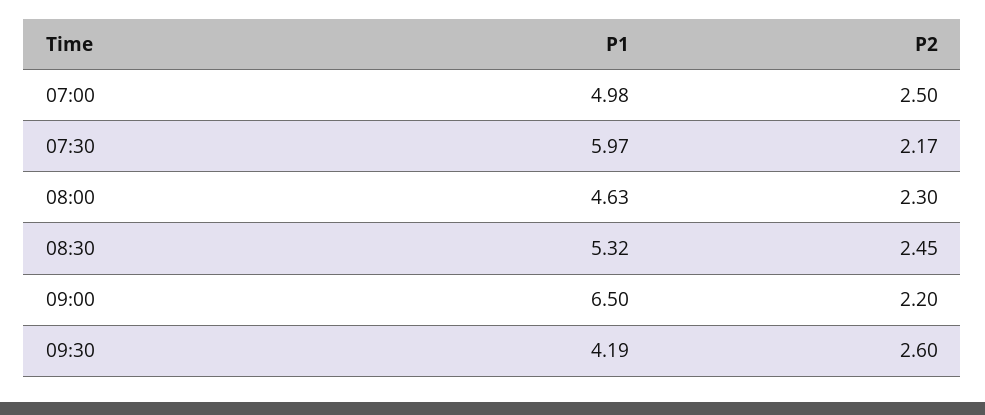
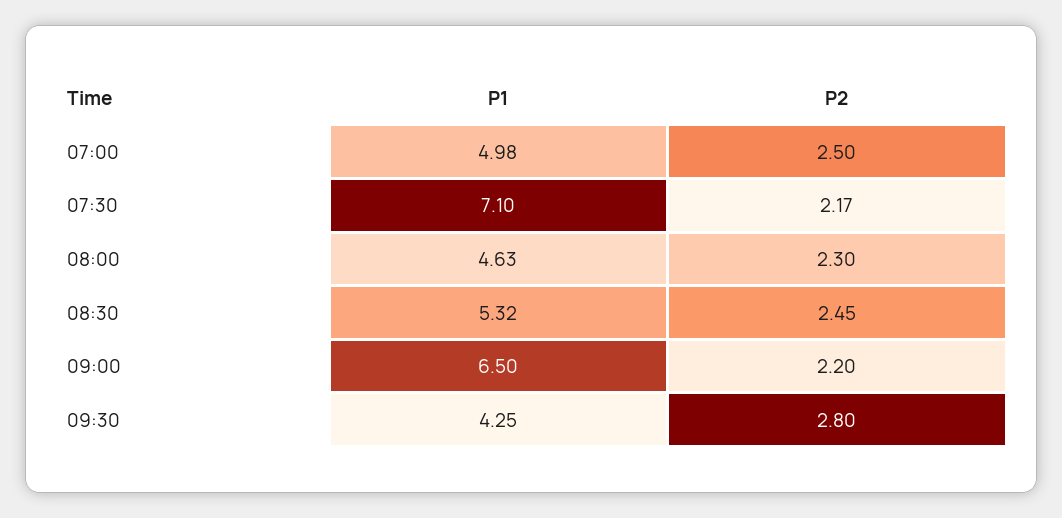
P1, 07:30: 5.97 -> 7.1
P1, 09:30: 4.19 -> 4.25
P2, 09:30: 2.6 -> 2.8

